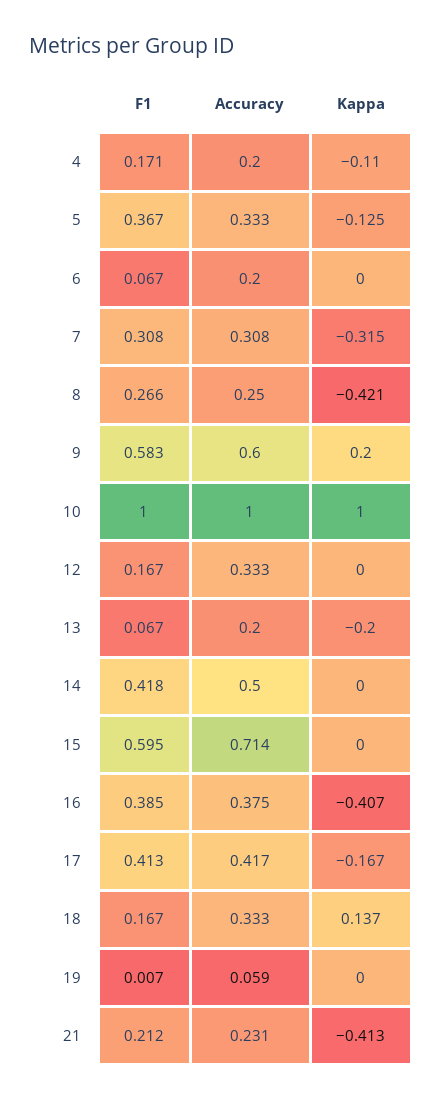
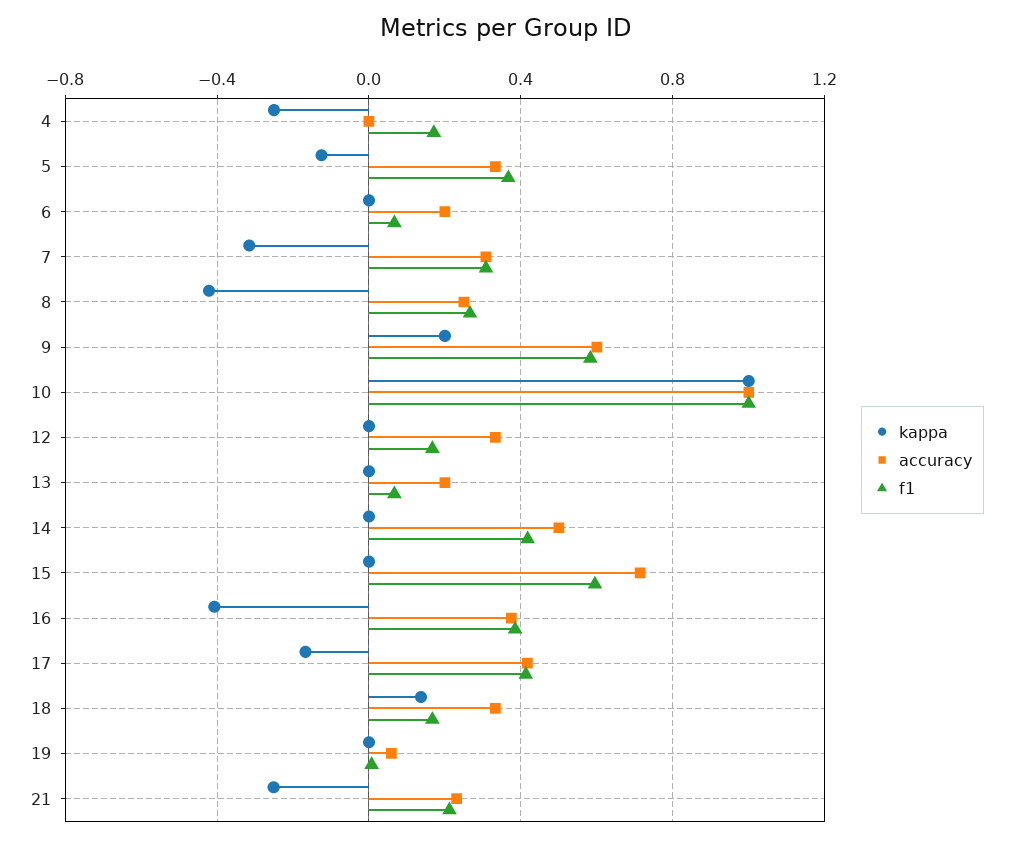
Accuracy, 4: 0.2 -> 0
Kappa, 4: -0.11 -> -0.25
Kappa, 13: -0.2 -> 0
Kappa, 21: -0.413 -> -0.25

